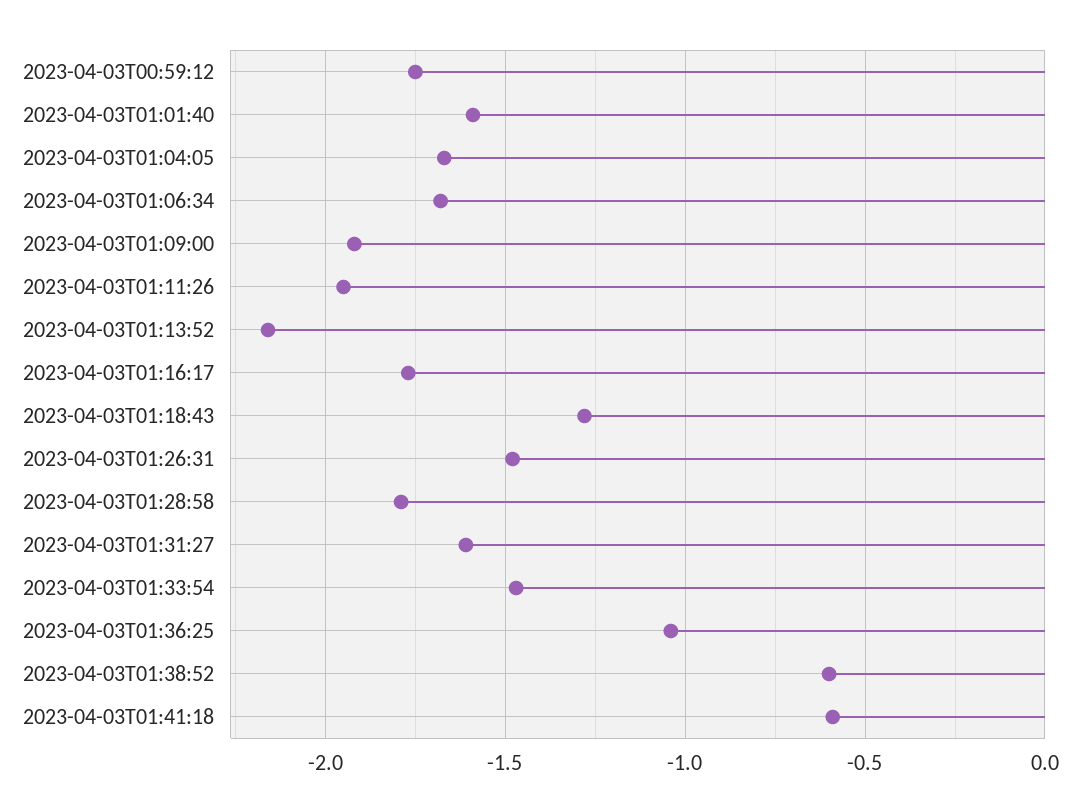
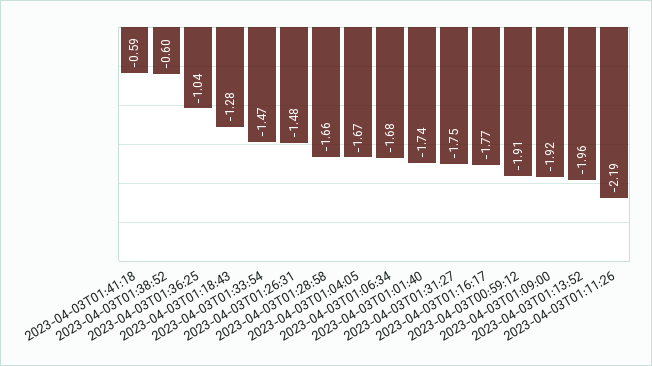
2023-04-03T00:59:12: -1.75 -> -1.91
2023-04-03T01:01:40: -1.6 -> -1.74
2023-04-03T01:11:26: -1.95 -> -2.19
2023-04-03T01:13:52: -2.15 -> -1.96
2023-04-03T01:28:58: -1.8 -> -1.66
2023-04-03T01:31:27: -1.6 -> -1.75

